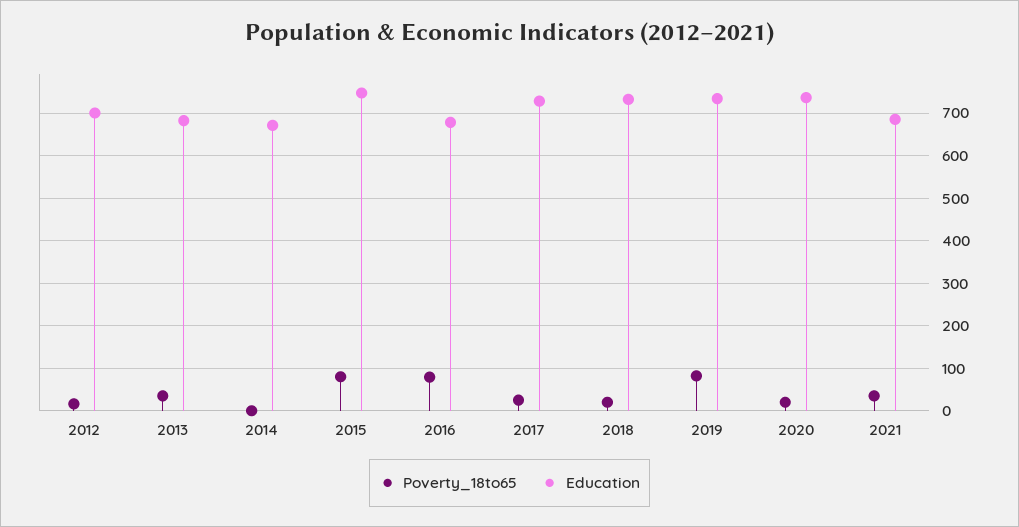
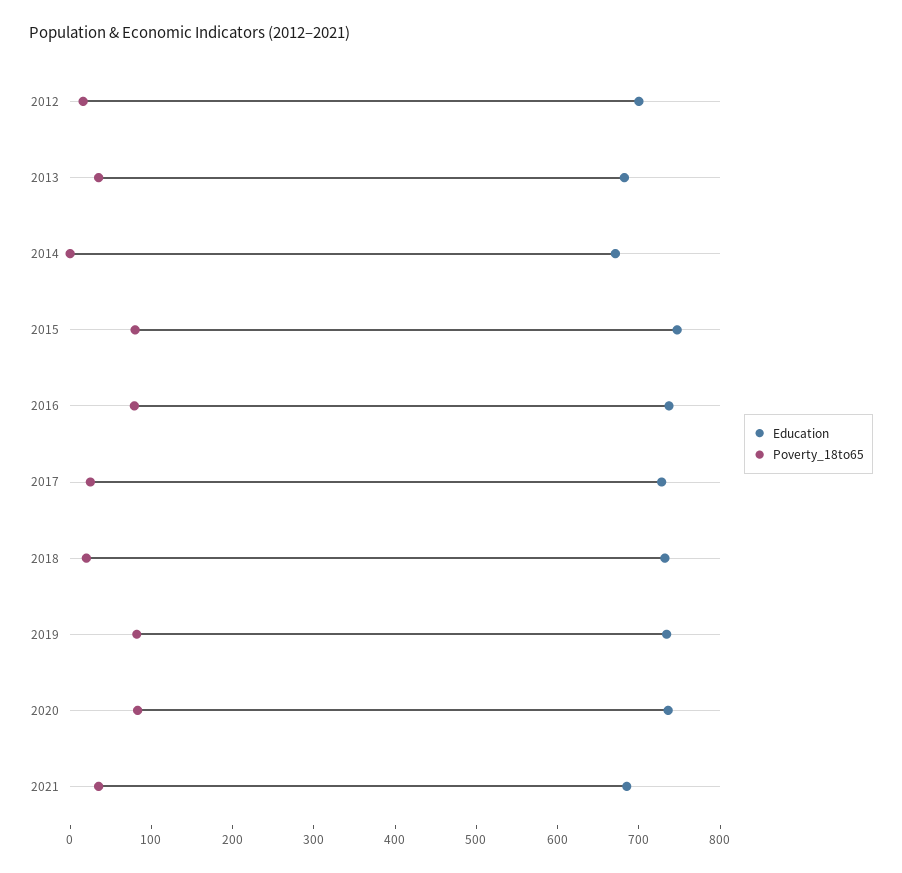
Education, 2016: 680 -> 740
Poverty_18to65, 2020: 20 -> 80

